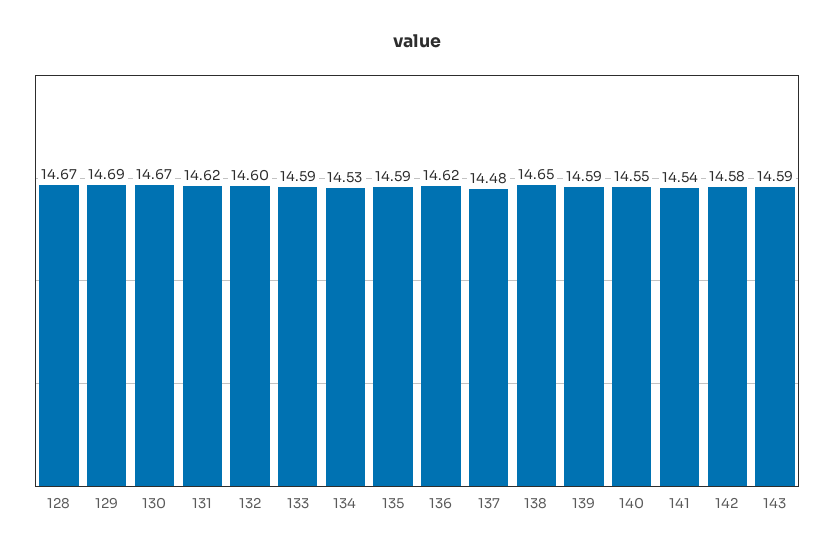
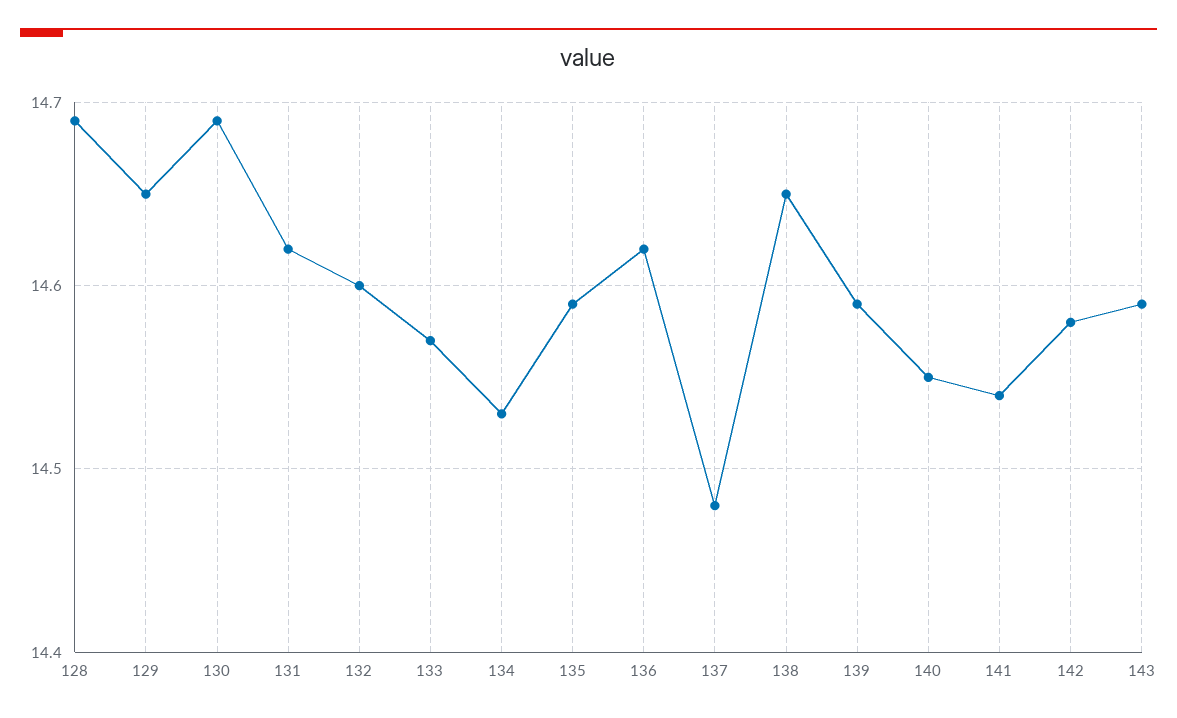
128: 14.67 -> 14.69
129: 14.69 -> 14.65
130: 14.67 -> 14.69
133: 14.59 -> 14.57

